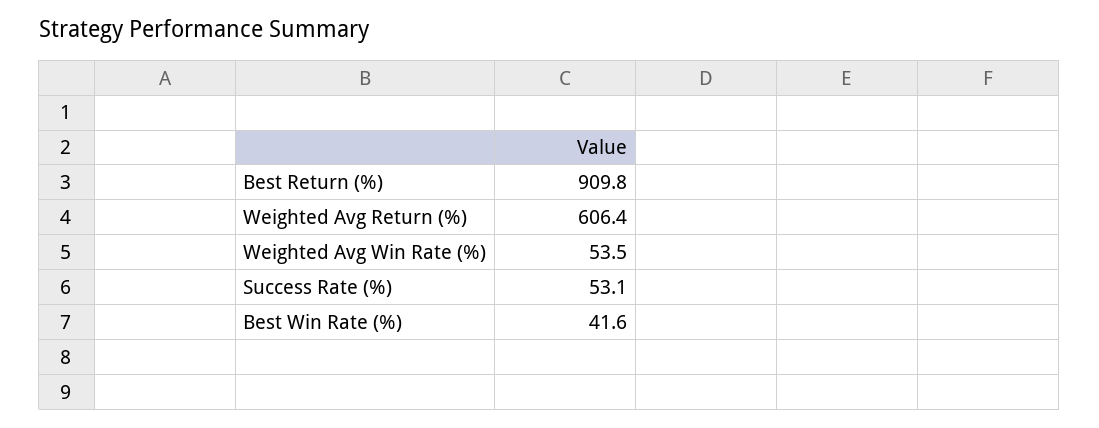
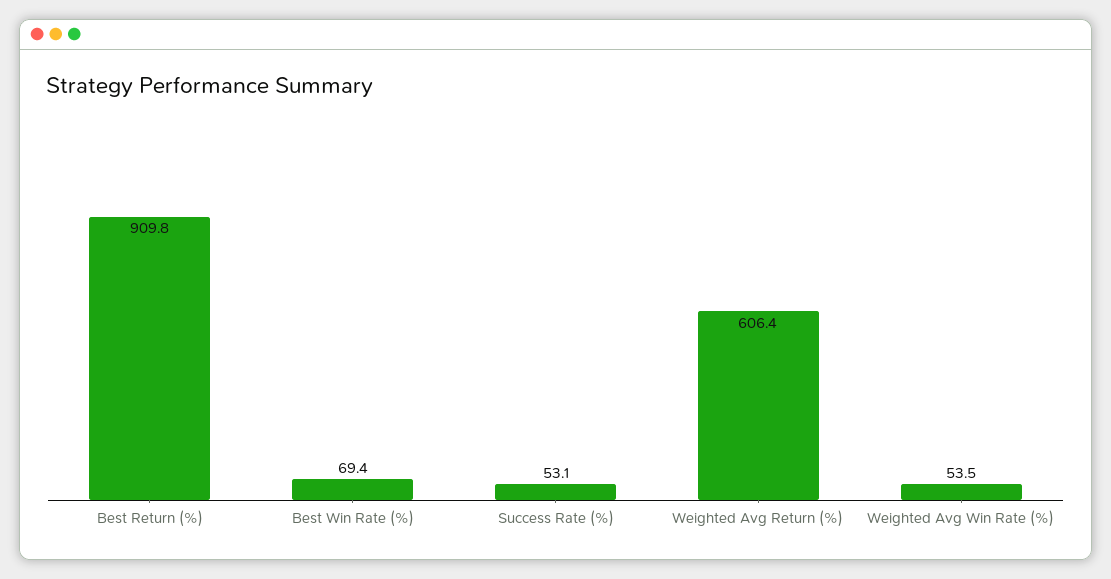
Best Win Rate (%): 41.6 -> 69.4

